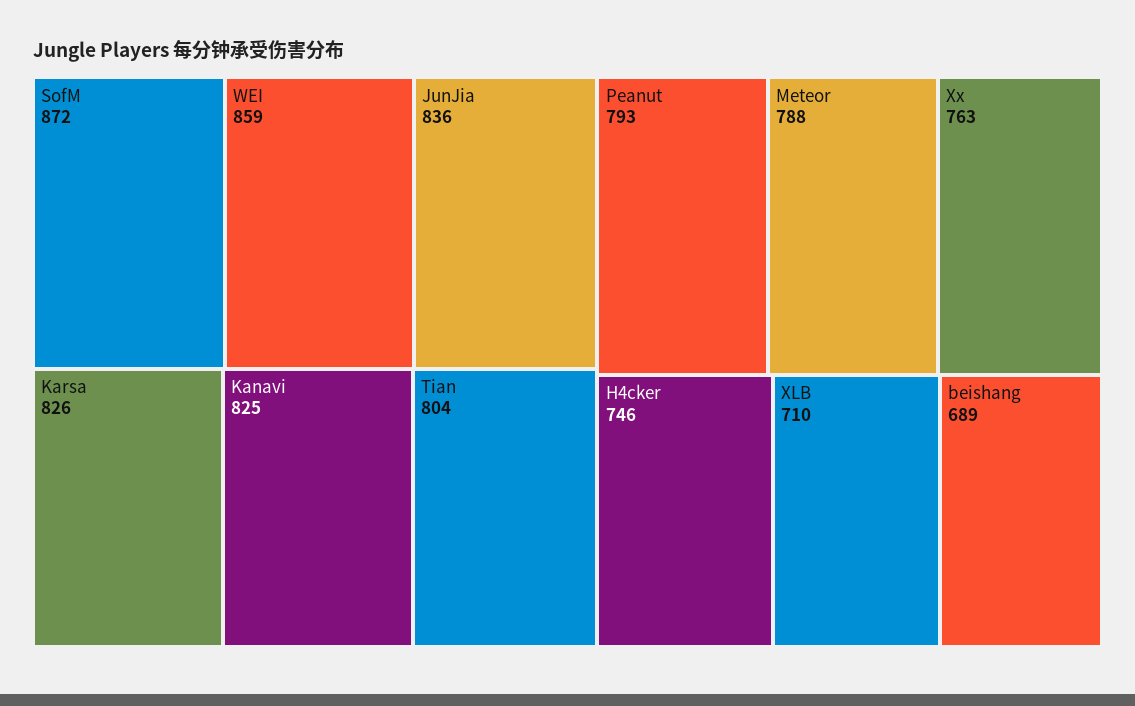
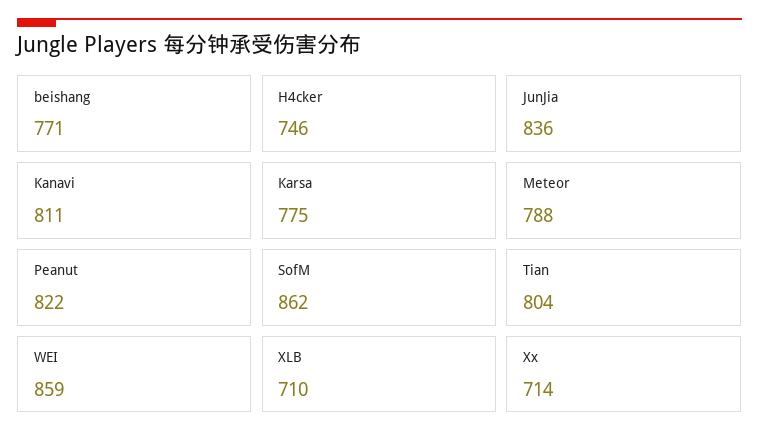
SofM: 872 -> 862
Karsa: 826 -> 775
Kanavi: 825 -> 811
Peanut: 793 -> 822
Xx: 763 -> 714
beishang: 689 -> 771

